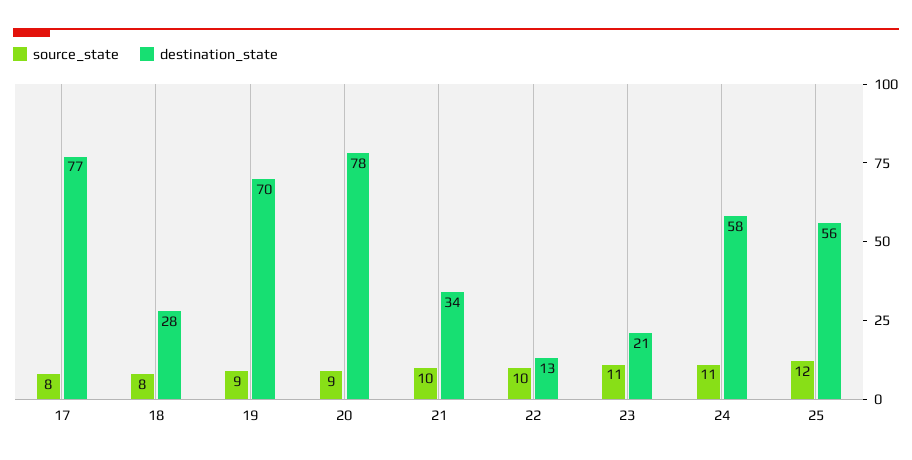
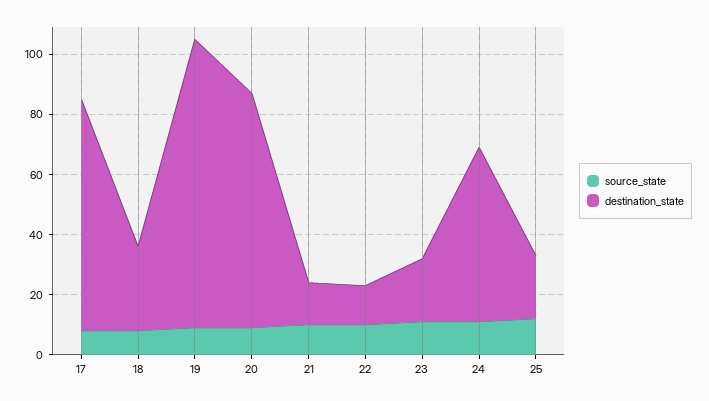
destination_state, 19: 70 -> 95
destination_state, 21: 34 -> 15
destination_state, 25: 56 -> 20

